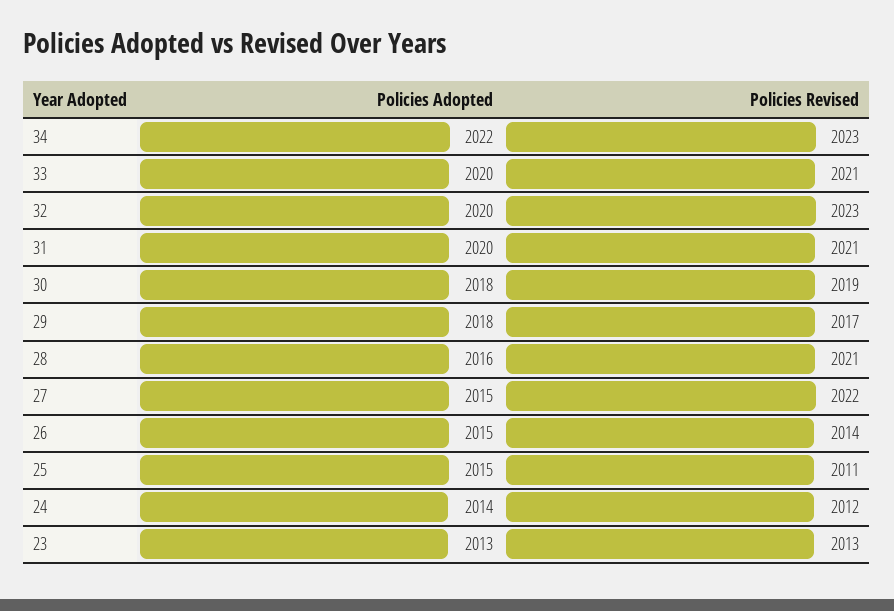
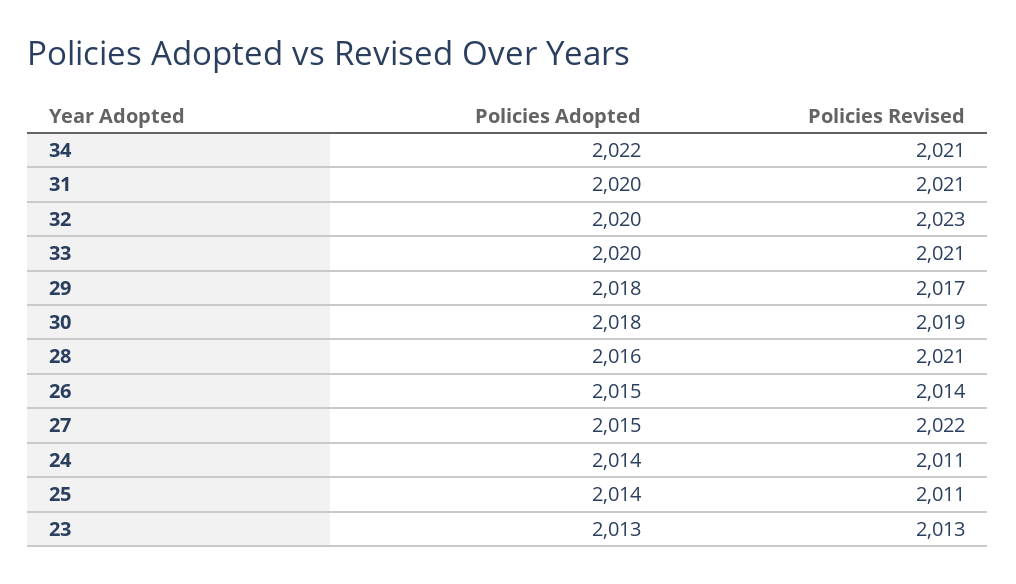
Policies Revised, 34: 2023 -> 2021
Policies Adopted, 25: 2015 -> 2014
Policies Revised, 24: 2012 -> 2011

